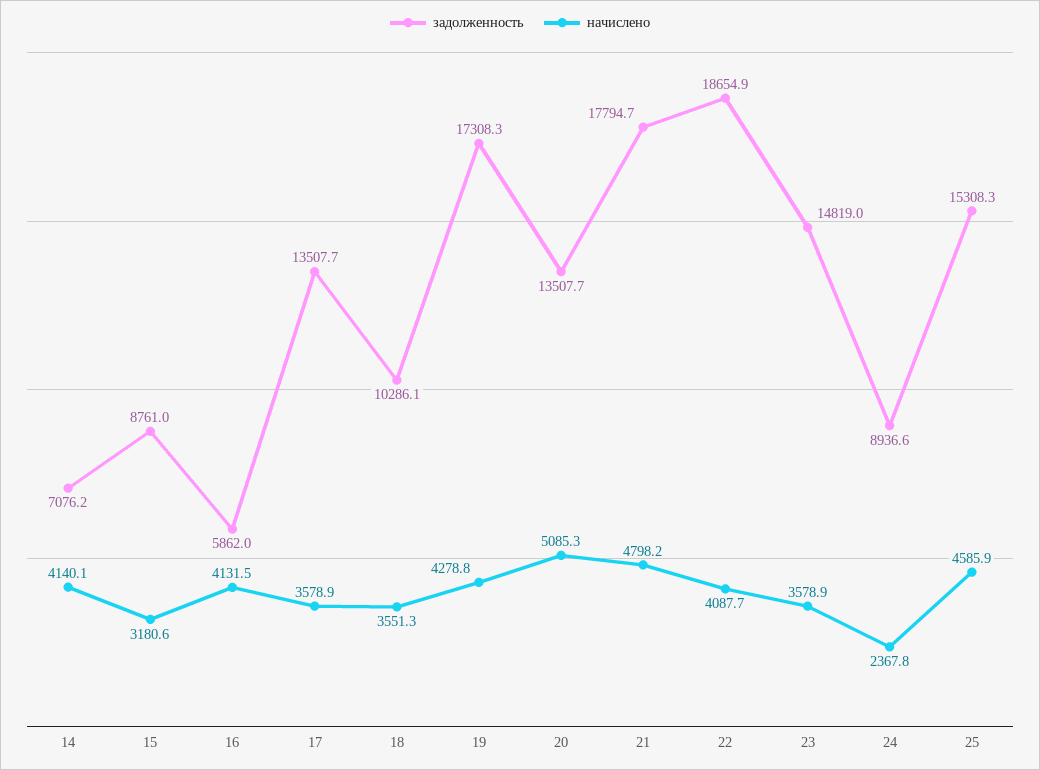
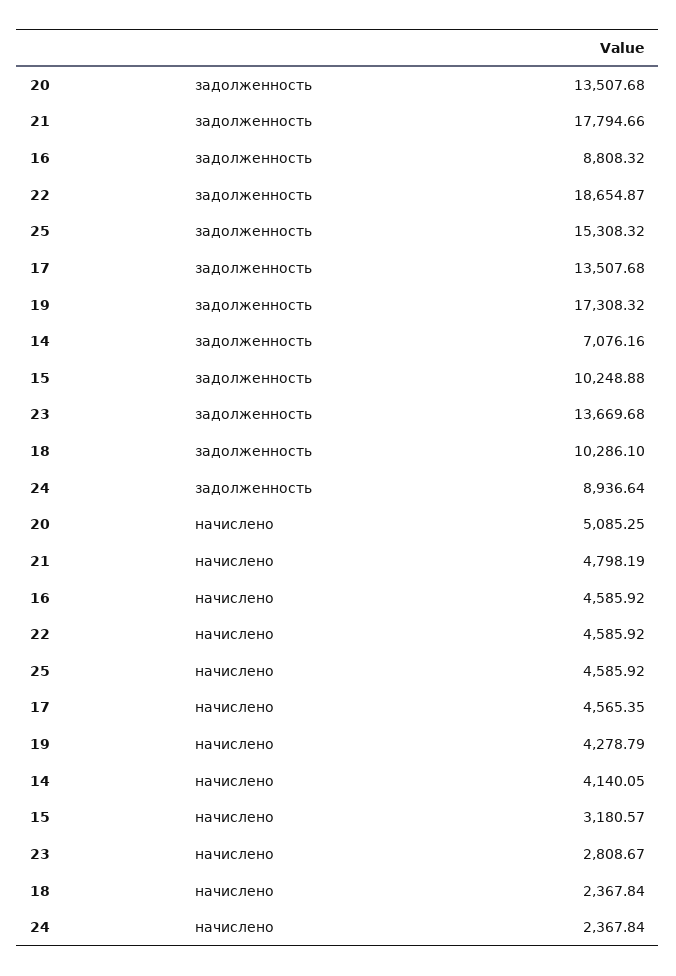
задолженность, 15: 8761 -> 10248.88
задолженность, 16: 5862 -> 8808.32
начислено, 16: 4131.5 -> 4585.92
начислено, 17: 3578.9 -> 4565.35
начислено, 18: 3551.3 -> 2367.84
начислено, 22: 4087.7 -> 4585.92
задолженность, 23: 14819 -> 13669.68
начислено, 23: 3578.9 -> 2808.67

